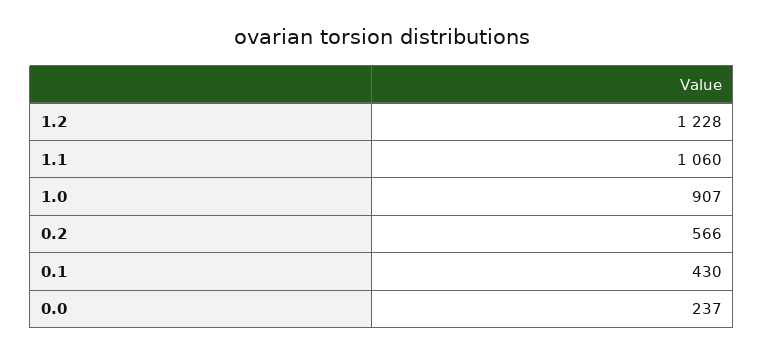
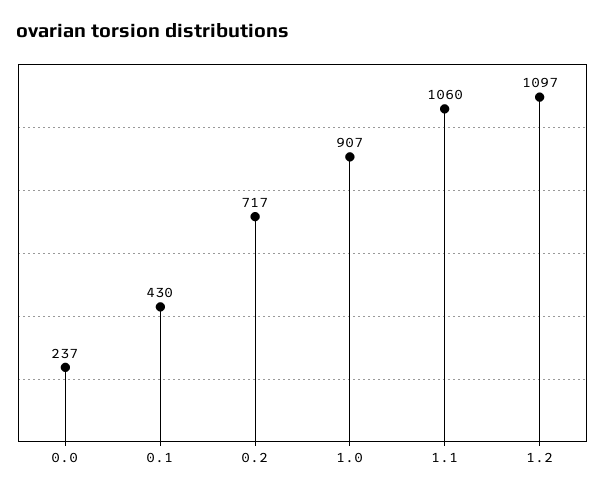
1.2: 1228 -> 1097
0.2: 566 -> 717

